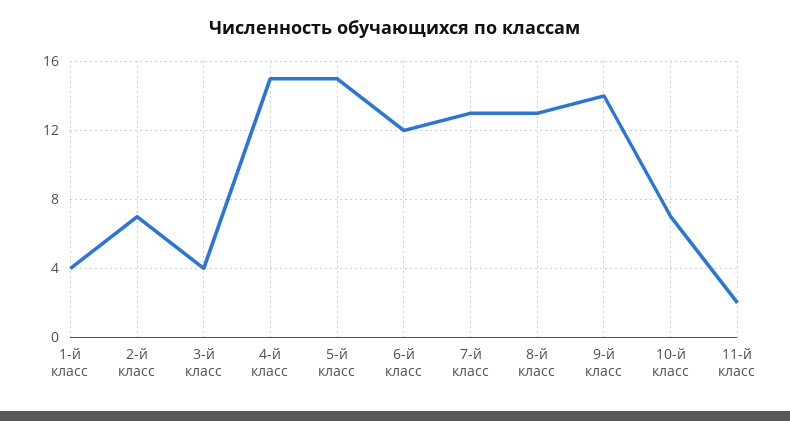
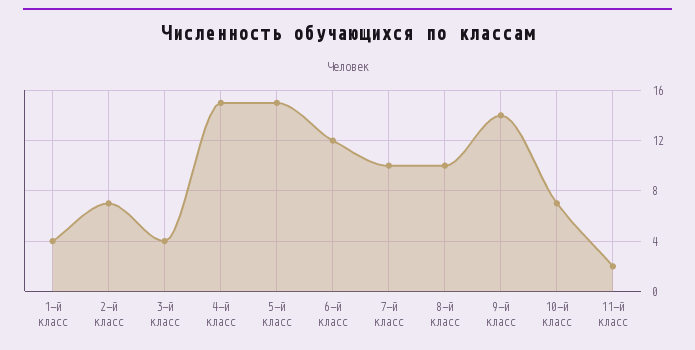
7-й класс: 13 -> 10
8-й класс: 13 -> 10

